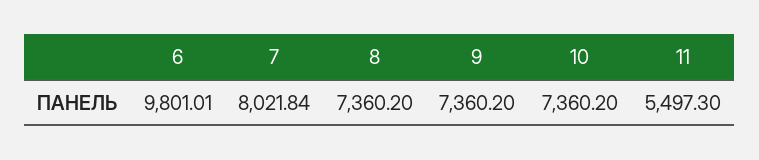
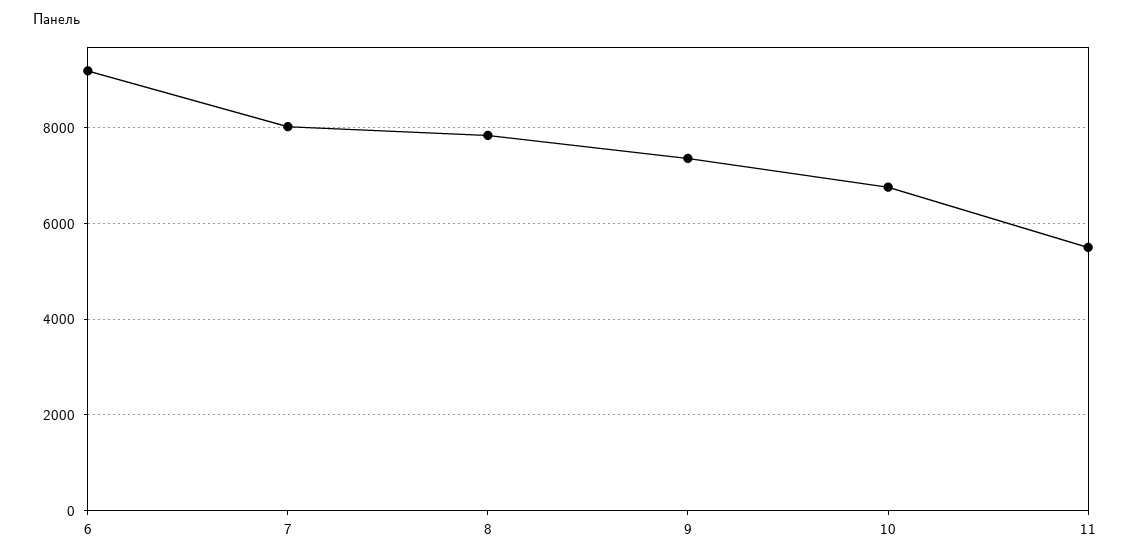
6: 9801.01 -> 9200
8: 7360.2 -> 7800
10: 7360.2 -> 6800

